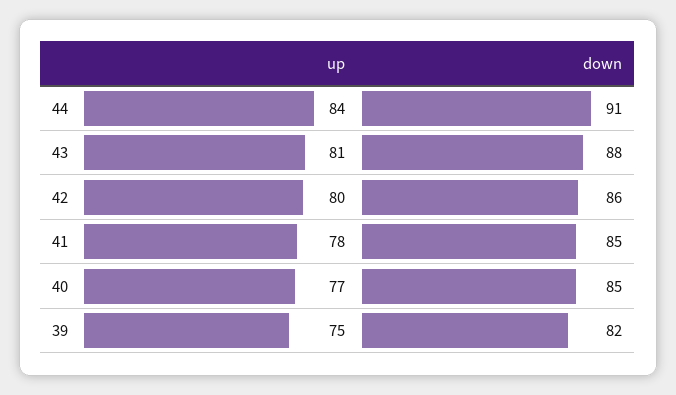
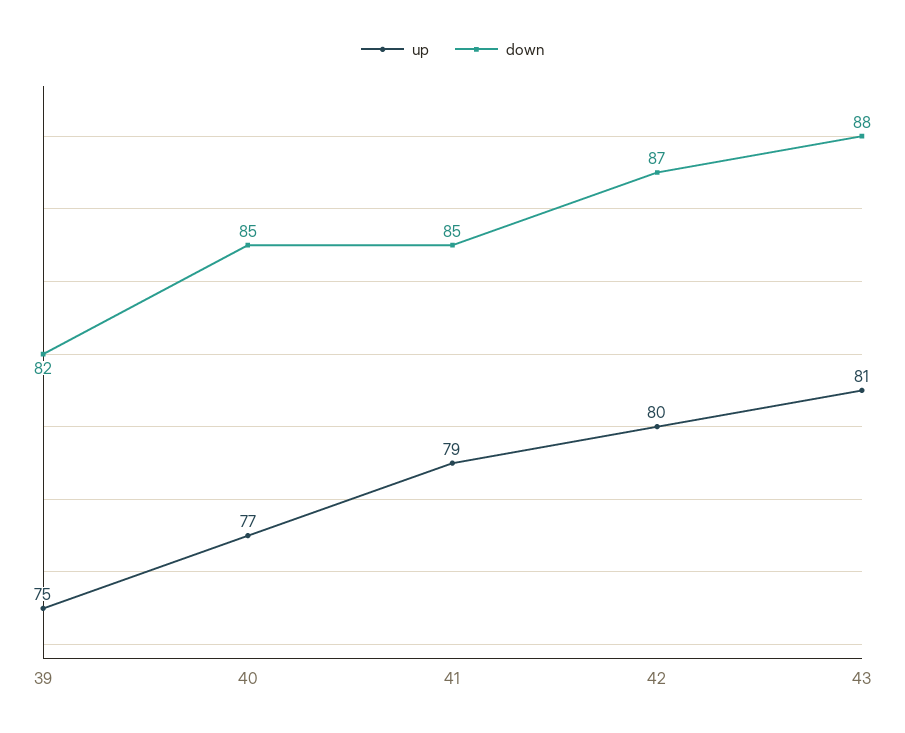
up, 44: 84 -> none
down, 44: 91 -> none
down, 42: 86 -> 87
up, 41: 78 -> 79

